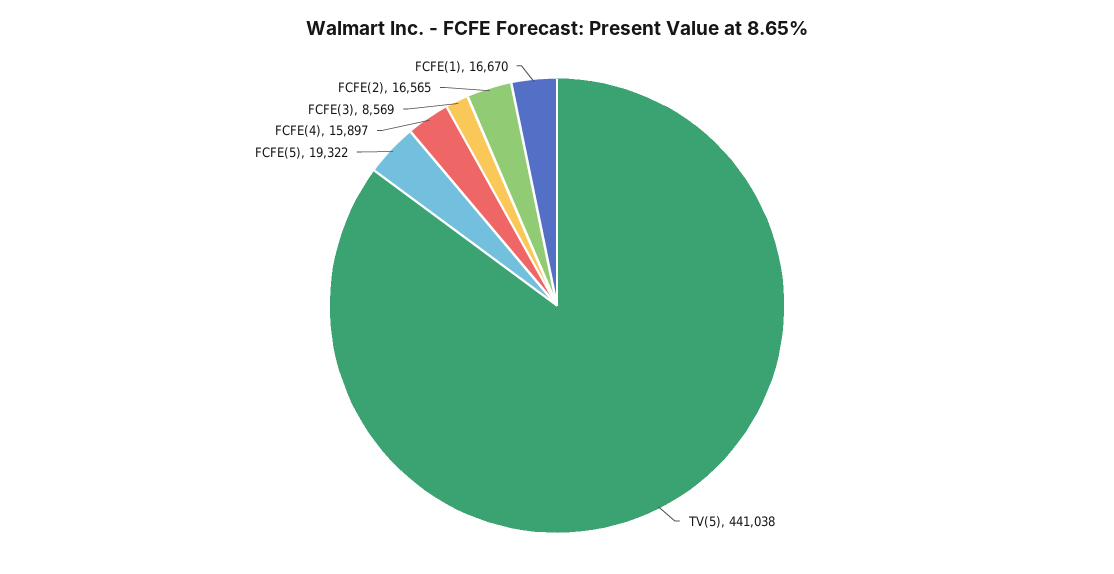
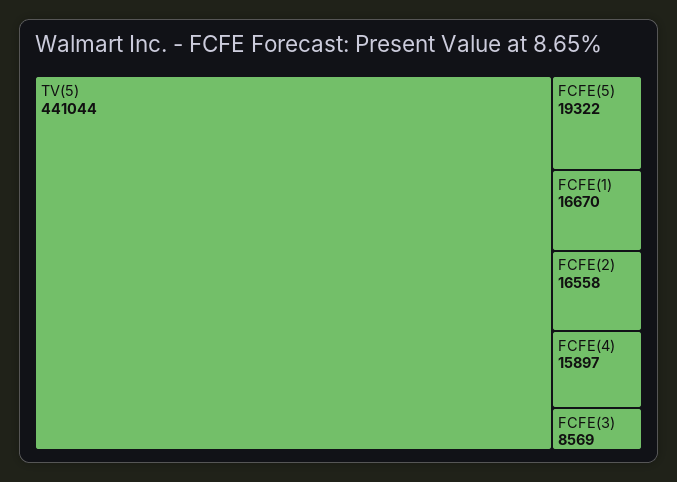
TV(5): 441038 -> 441044
FCFE(2): 16565 -> 16558

